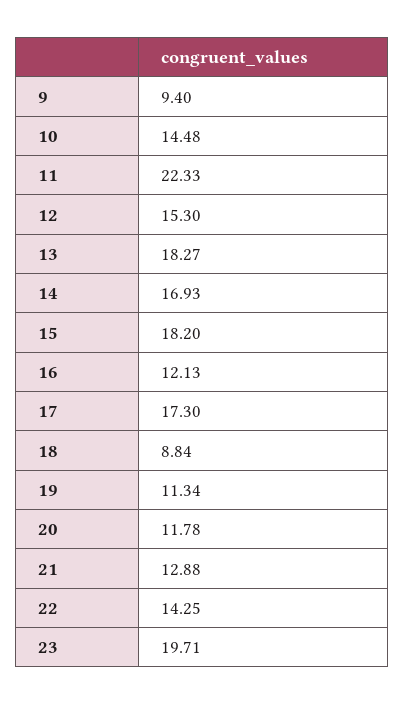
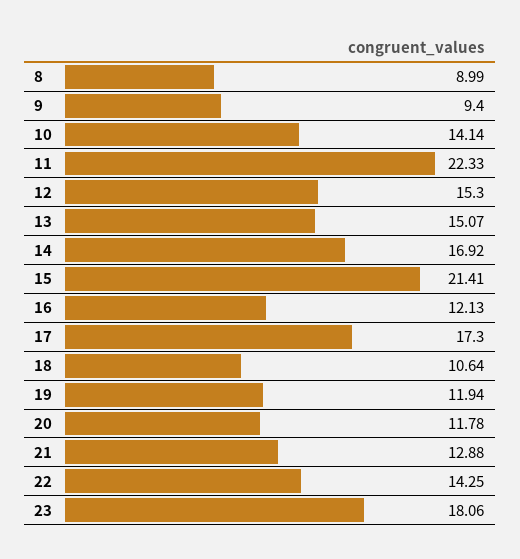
10: 14.48 -> 14.14
13: 18.27 -> 15.07
14: 16.93 -> 16.92
15: 18.2 -> 21.41
18: 8.84 -> 10.64
19: 11.34 -> 11.94
23: 19.71 -> 18.06
8: none -> 8.99

